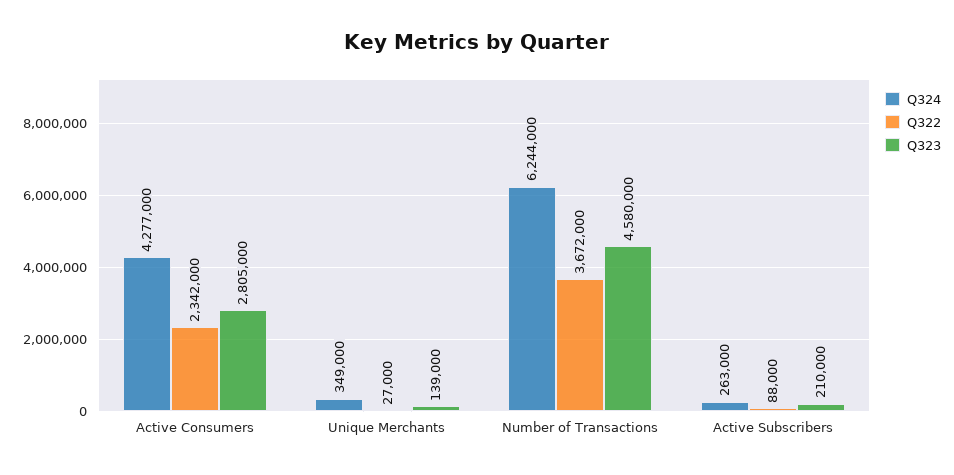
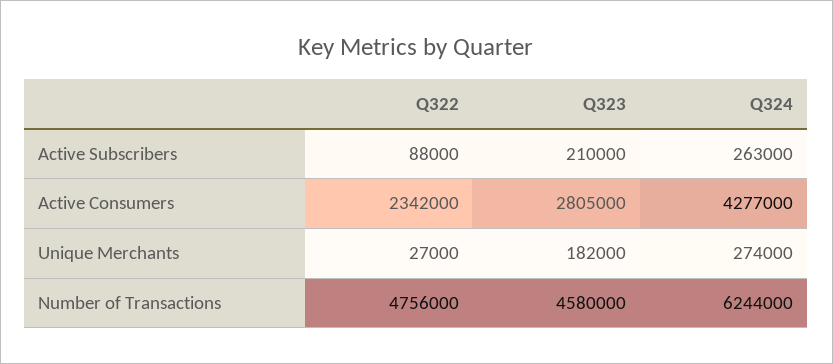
Q324, Unique Merchants: 349000 -> 274000
Q323, Unique Merchants: 139000 -> 182000
Q322, Number of Transactions: 3672000 -> 4756000

